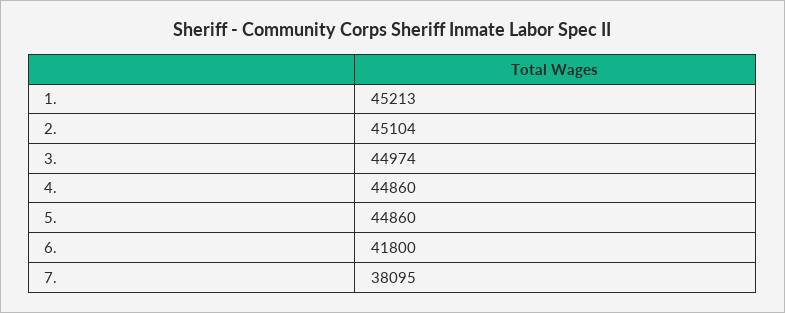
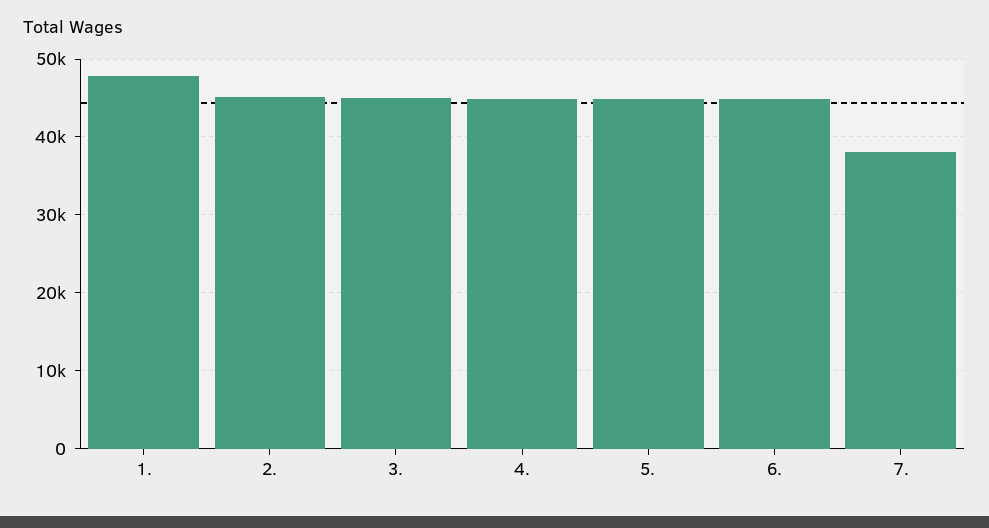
1.: 45213 -> 48000
6.: 41800 -> 45000

